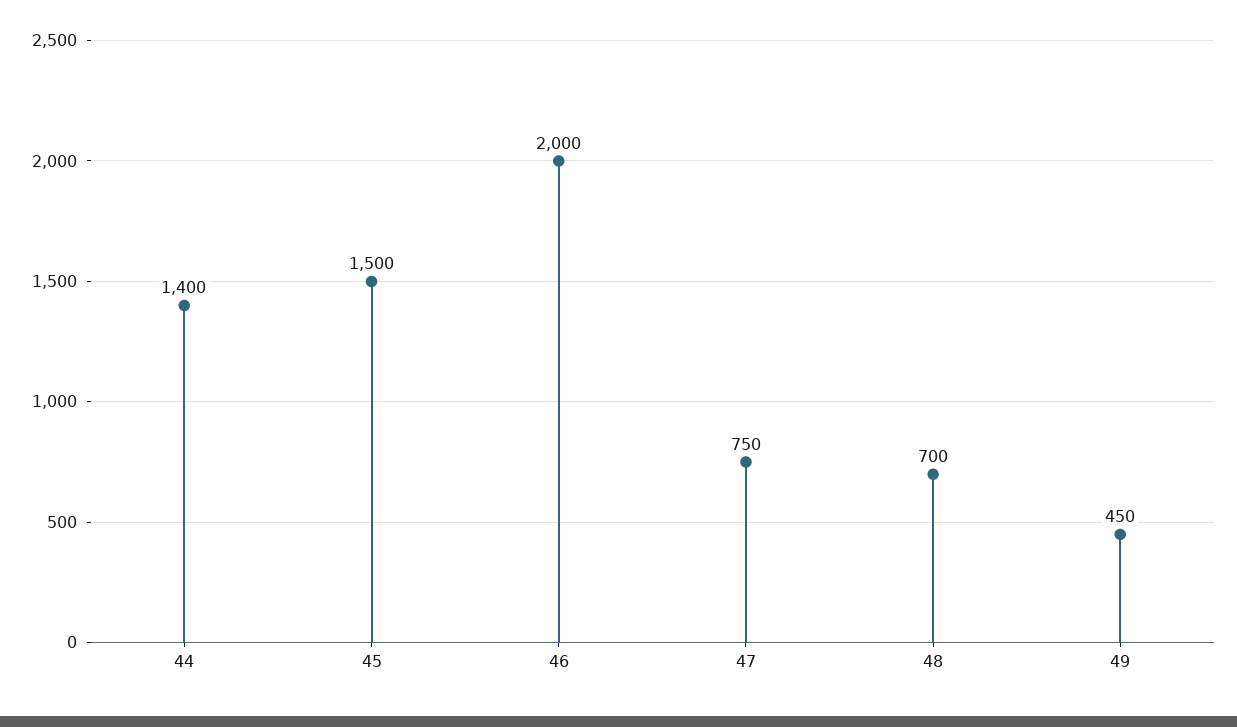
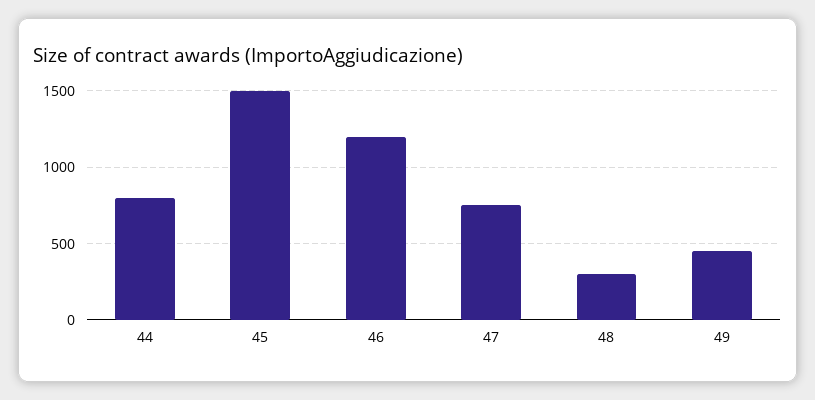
44: 1400 -> 800
46: 2000 -> 1200
48: 700 -> 300

